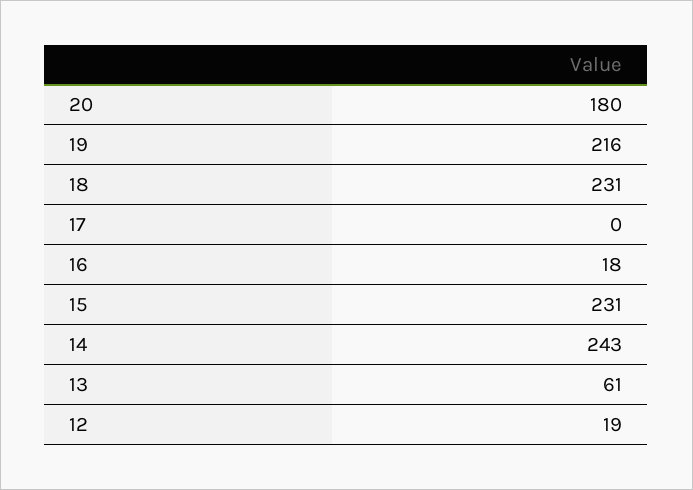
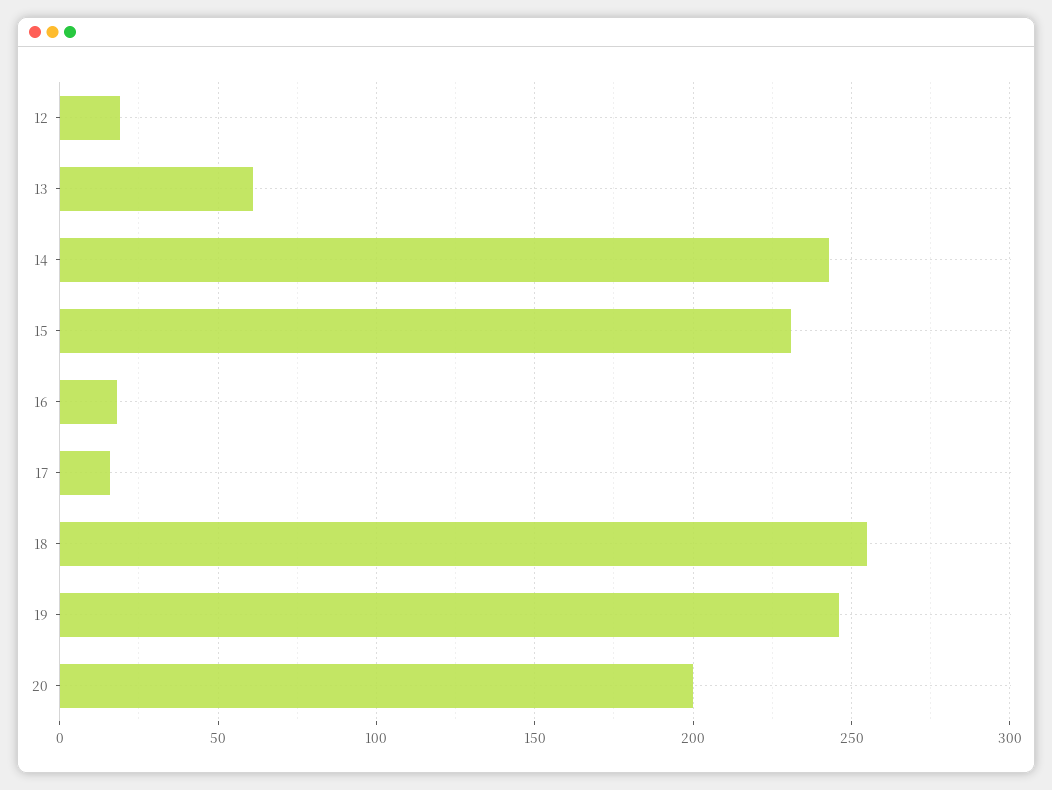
20: 180 -> 200
19: 216 -> 245
18: 231 -> 255
17: 0 -> 15

